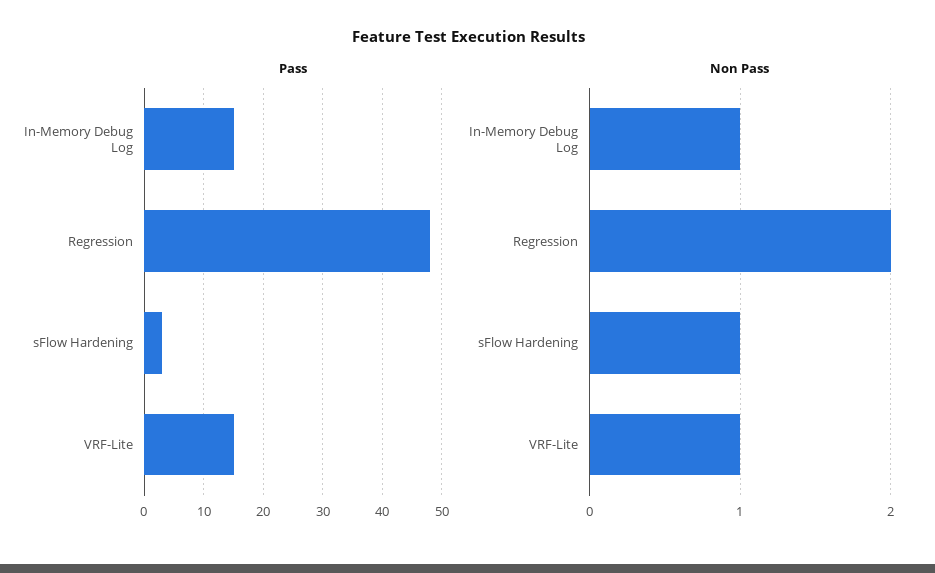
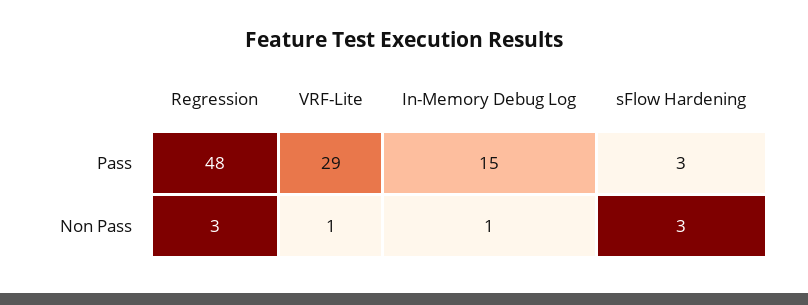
Pass, VRF-Lite: 15 -> 29
Non Pass, Regression: 2 -> 3
Non Pass, sFlow Hardening: 1 -> 3

